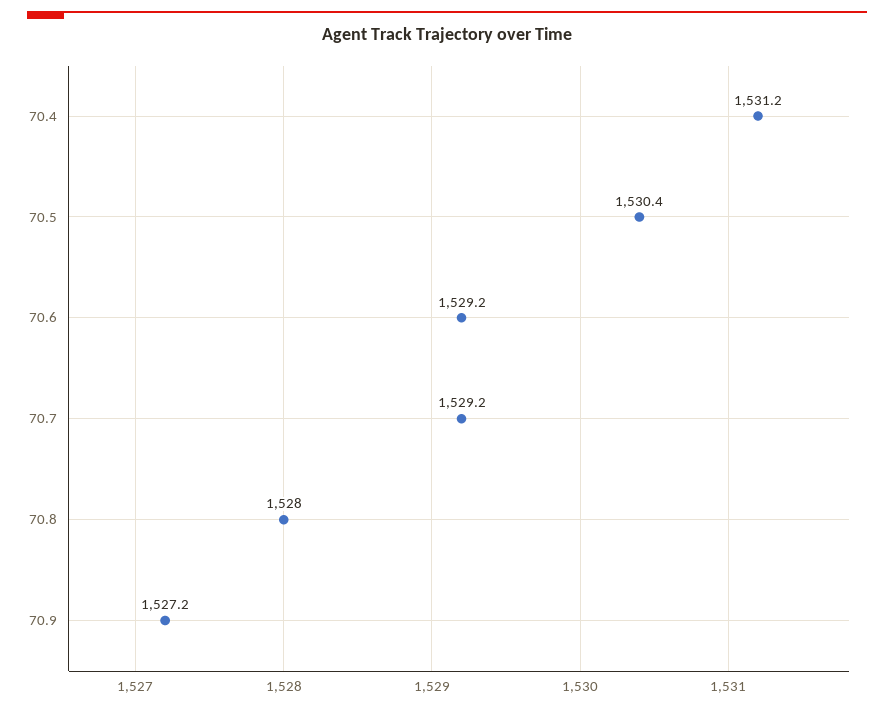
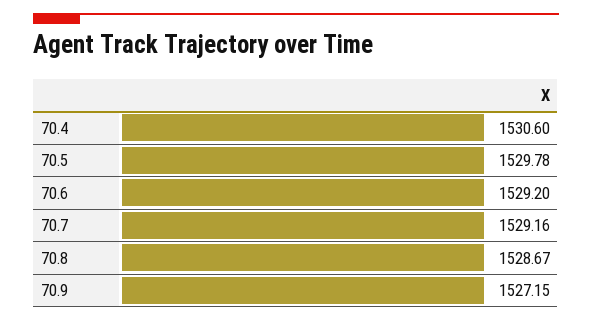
70.4: 1531.2 -> 1530.6
70.5: 1530.4 -> 1529.78
70.8: 1528 -> 1528.67

